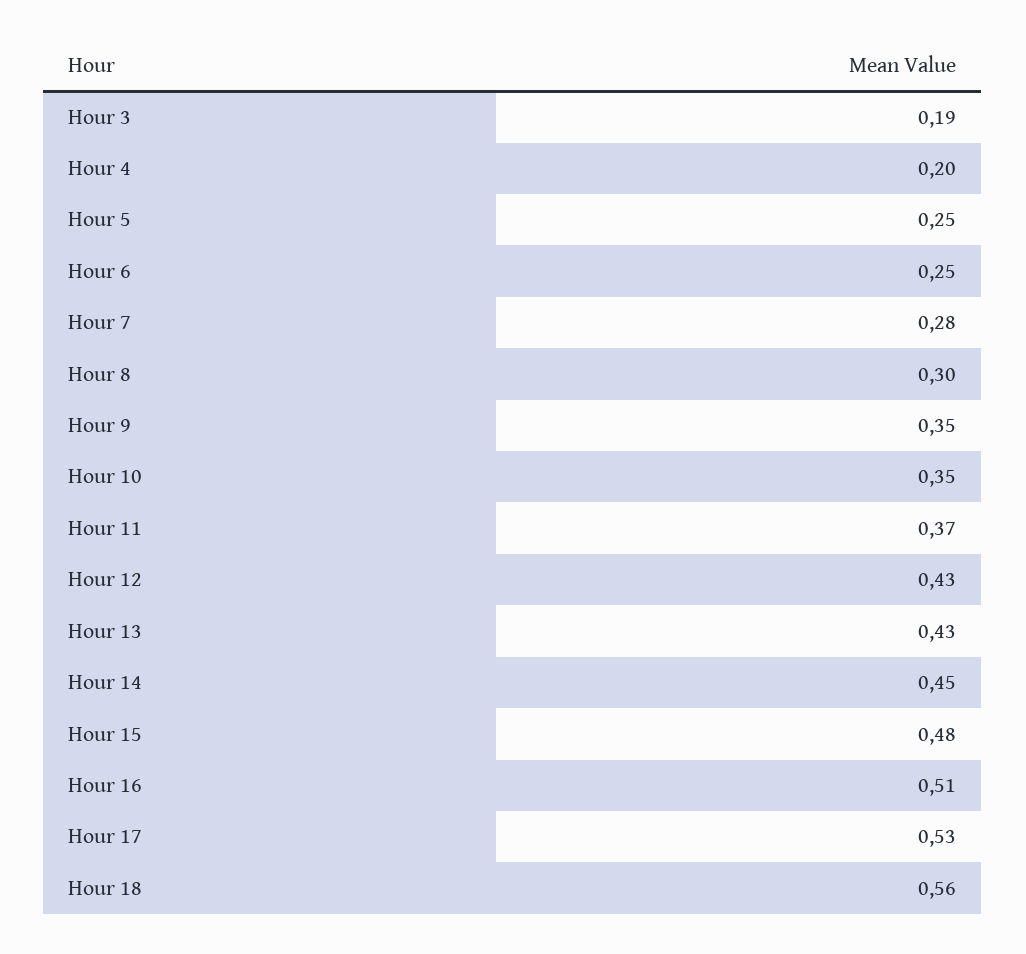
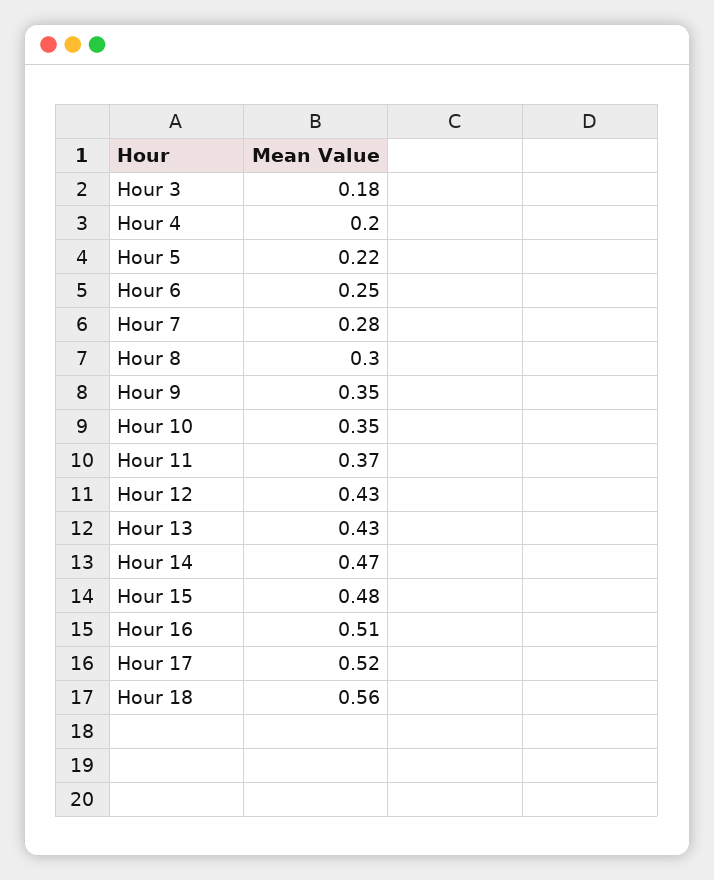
Hour 3: 0.19 -> 0.18
Hour 5: 0.25 -> 0.22
Hour 14: 0.45 -> 0.47
Hour 17: 0.53 -> 0.52

